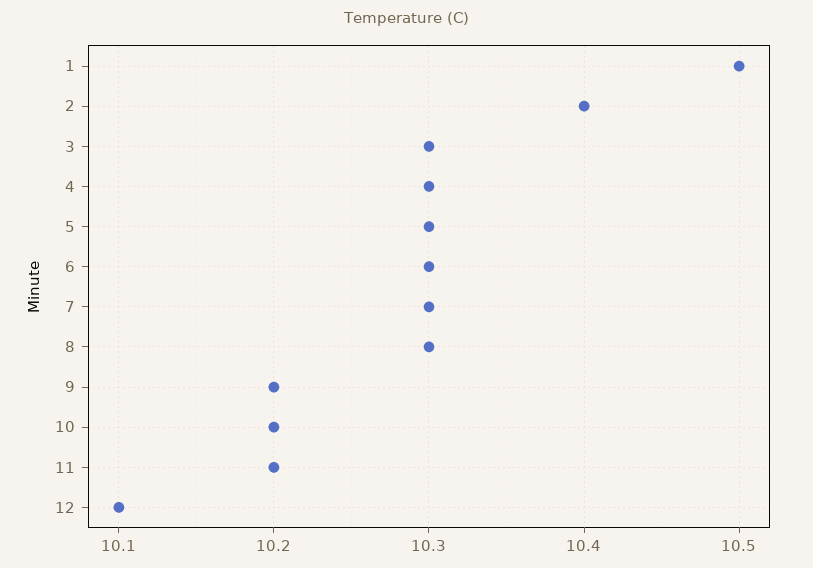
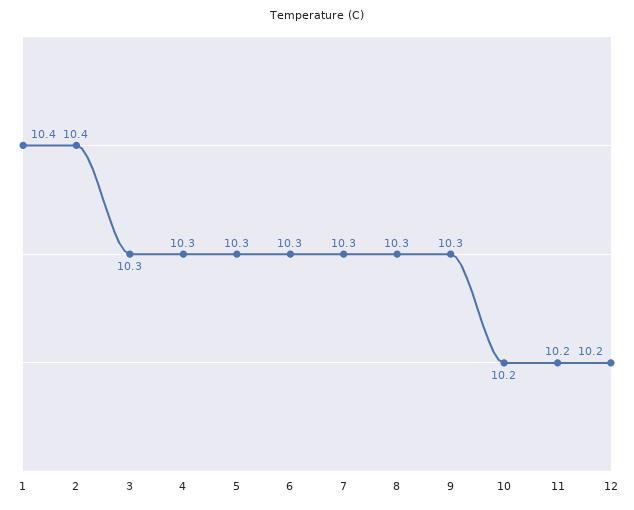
1: 10.5 -> 10.4
9: 10.2 -> 10.3
12: 10.1 -> 10.2

